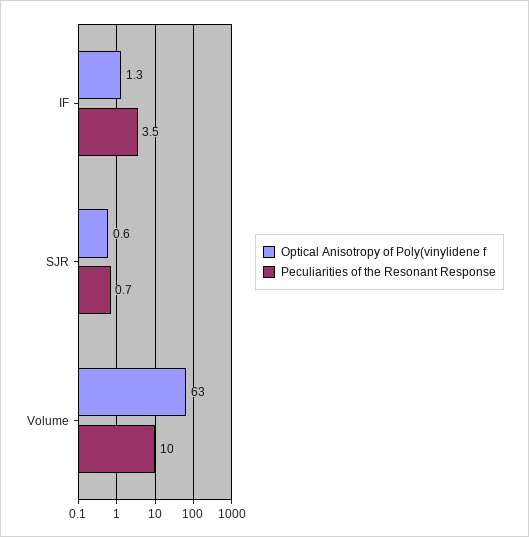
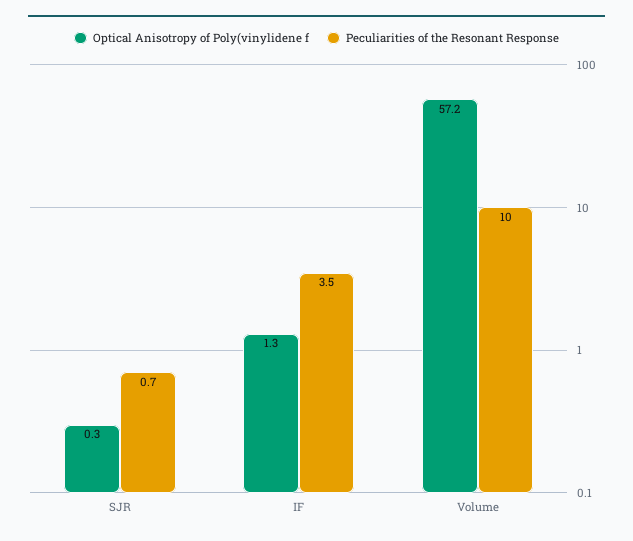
Optical Anisotropy of Poly(vinylidene f, SJR: 0.6 -> 0.3
Optical Anisotropy of Poly(vinylidene f, Volume: 63 -> 57.2

